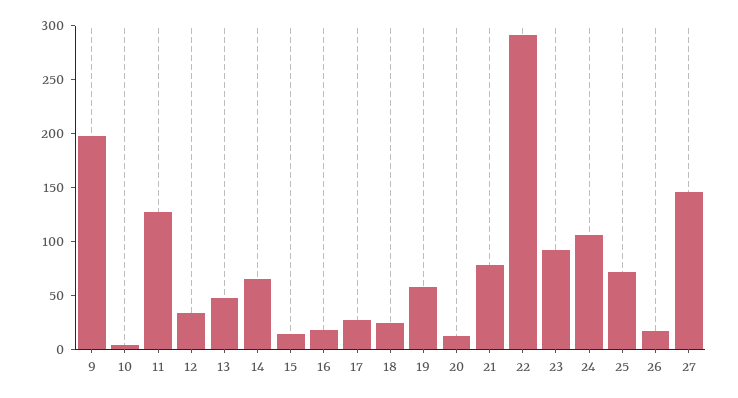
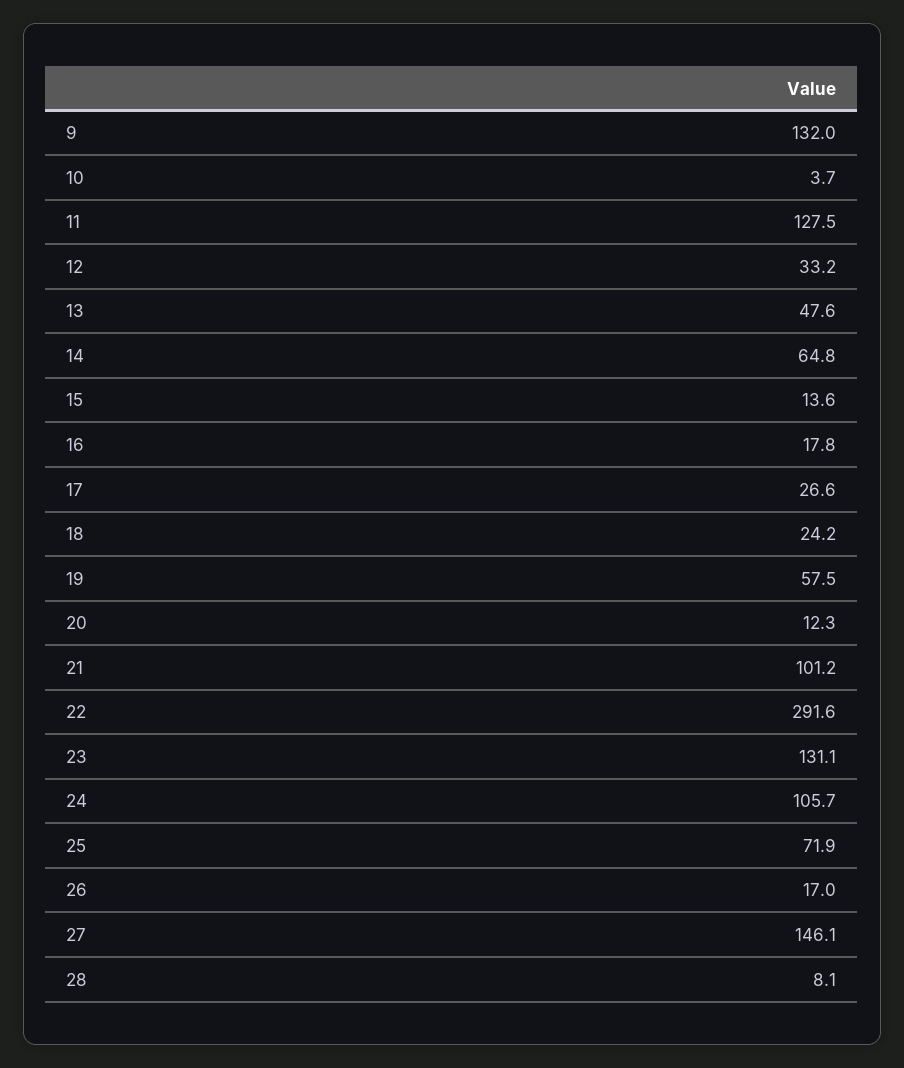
9: 200 -> 132
21: 80 -> 101.2
23: 90 -> 131.1
28: none -> 8.1

